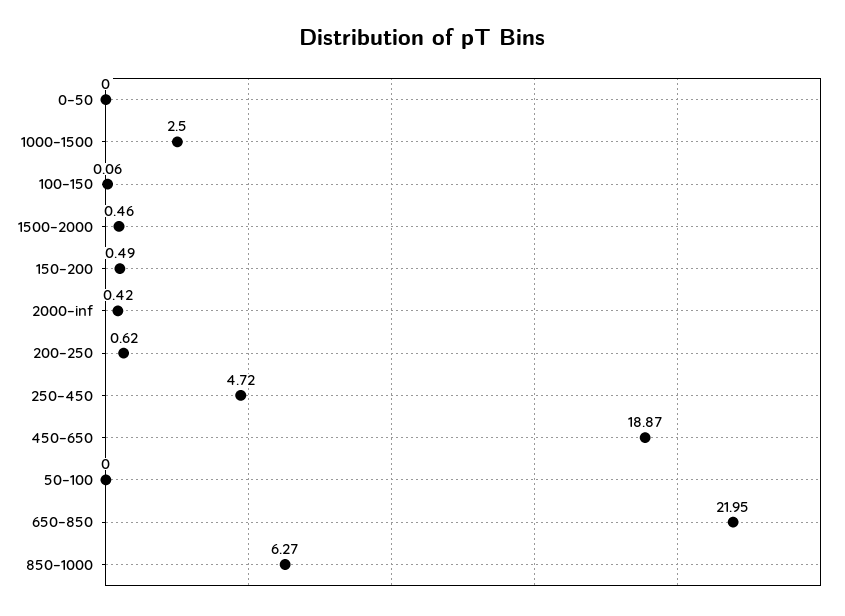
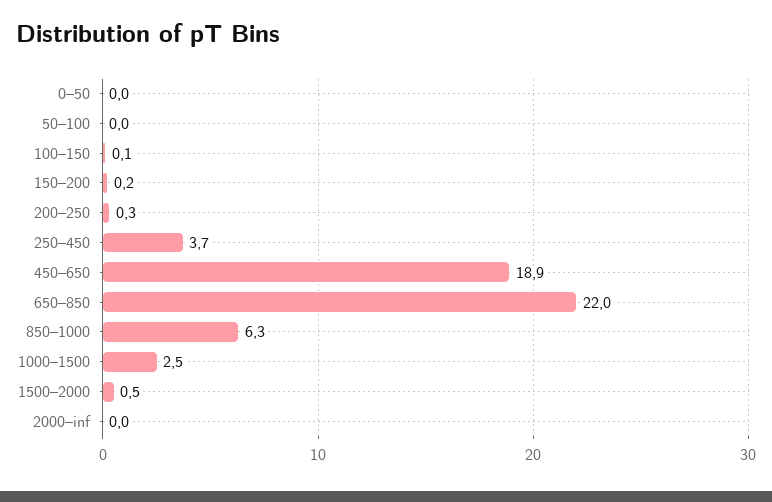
150–200: 0.49 -> 0.2
2000–inf: 0.42 -> 0
200–250: 0.62 -> 0.3
250–450: 4.72 -> 3.7

